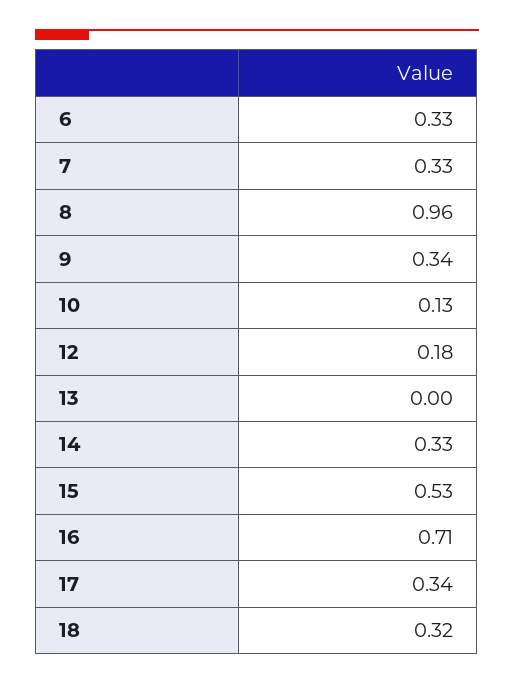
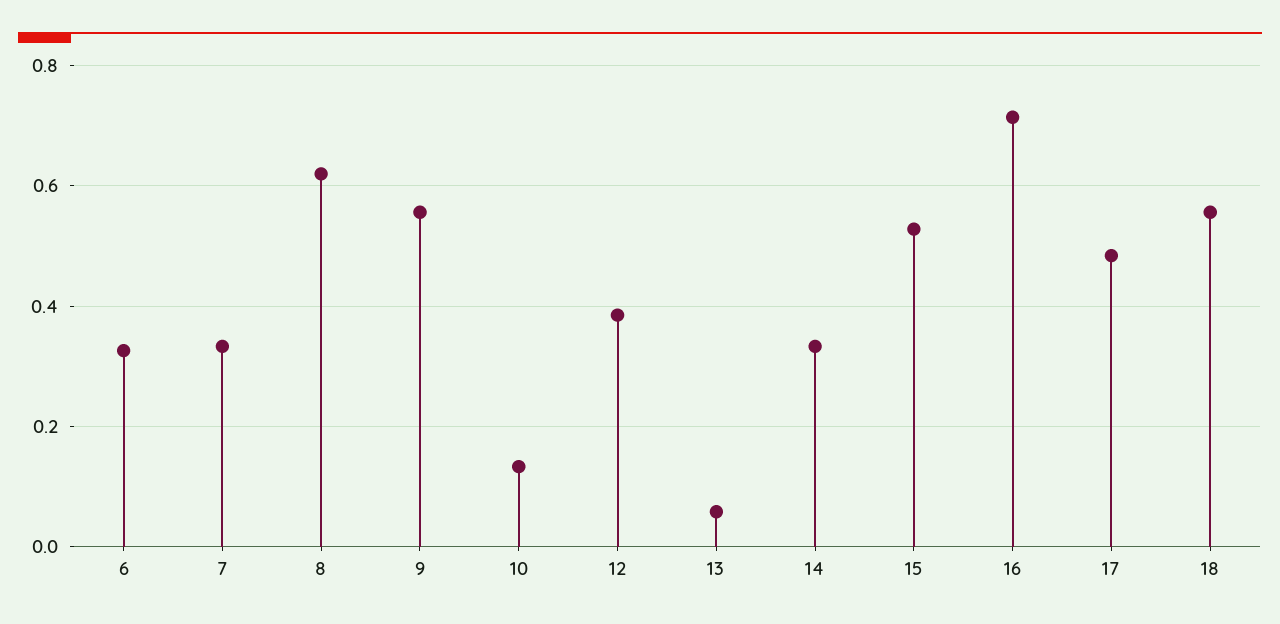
8: 0.96 -> 0.62
9: 0.34 -> 0.56
12: 0.18 -> 0.38
13: 0 -> 0.06
17: 0.34 -> 0.48
18: 0.32 -> 0.56

